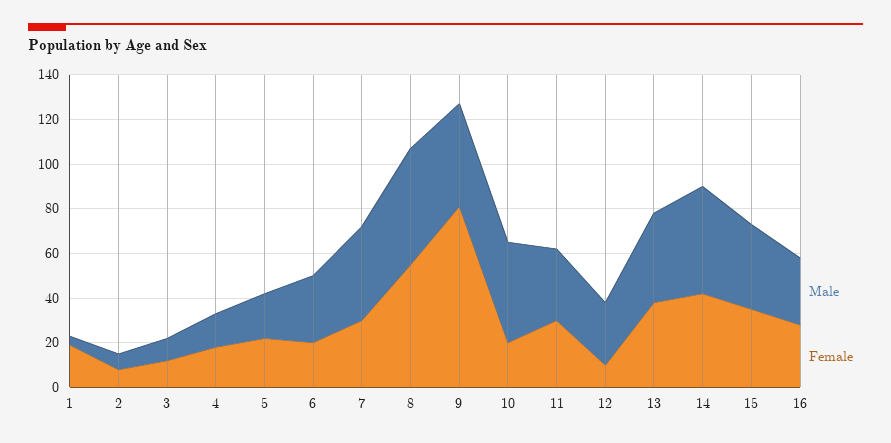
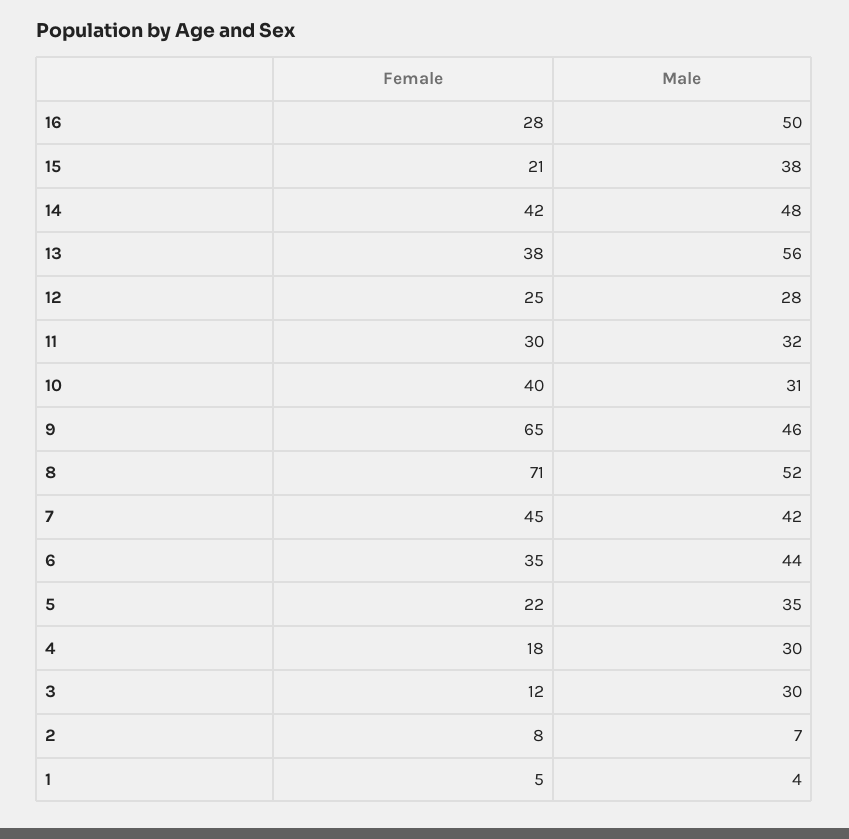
Female, 1: 20 -> 5
Male, 3: 10 -> 30
Male, 4: 15 -> 30
Male, 5: 20 -> 35
Male, 6: 30 -> 44
Female, 6: 20 -> 35
Female, 7: 30 -> 45
Female, 8: 55 -> 71
Female, 9: 80 -> 65
Male, 10: 45 -> 31
Female, 10: 20 -> 40
Female, 12: 10 -> 25
Male, 13: 40 -> 56
Female, 15: 35 -> 21
Male, 16: 30 -> 50

